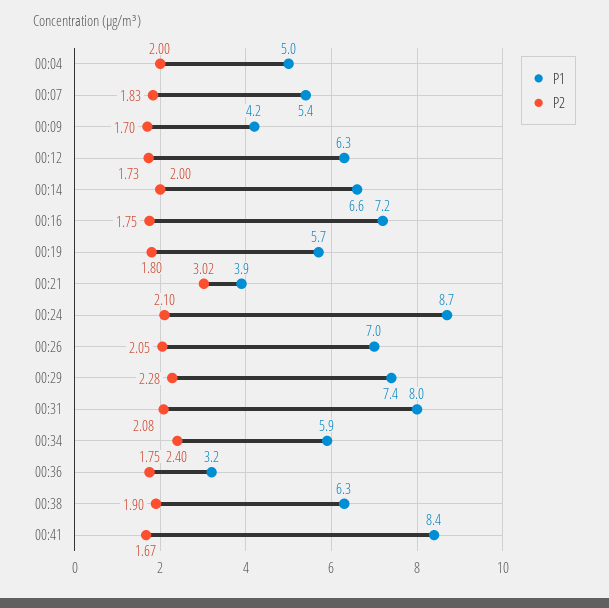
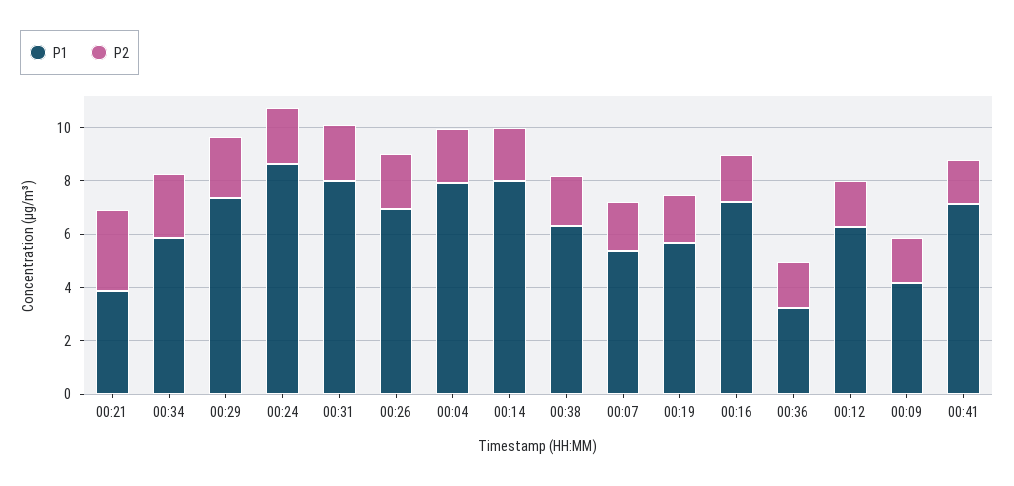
P1, 00:04: 5 -> 8
P1, 00:14: 6.6 -> 8
P1, 00:41: 8.4 -> 7

